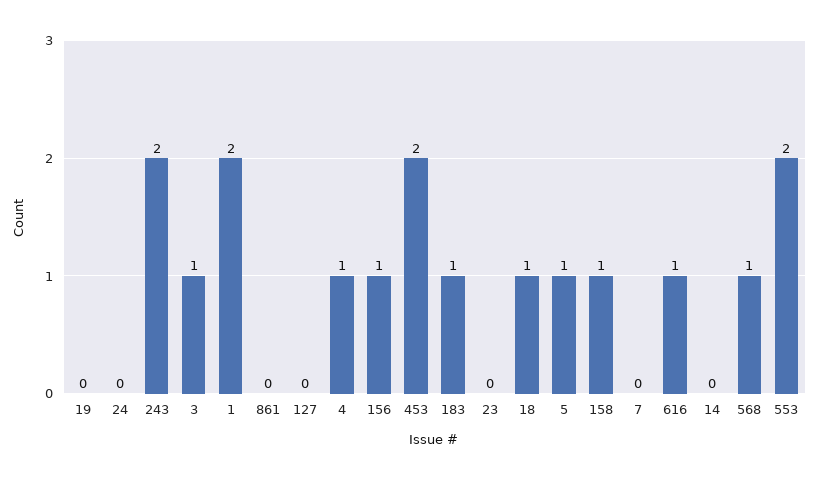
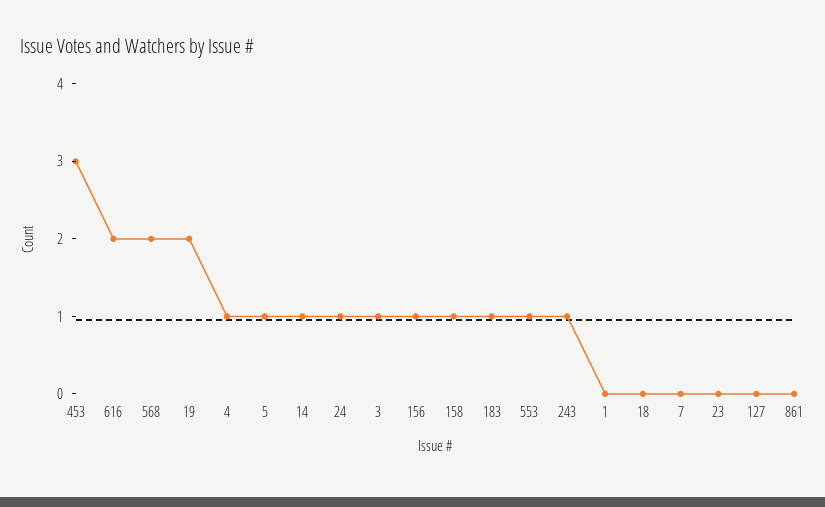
19: 0 -> 2
24: 0 -> 1
243: 2 -> 1
1: 2 -> 0
453: 2 -> 3
18: 1 -> 0
616: 1 -> 2
14: 0 -> 1
568: 1 -> 2
553: 2 -> 1

